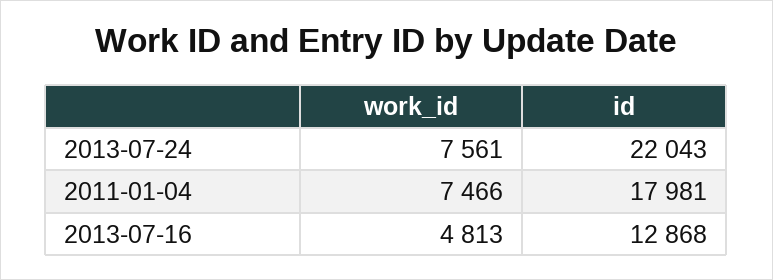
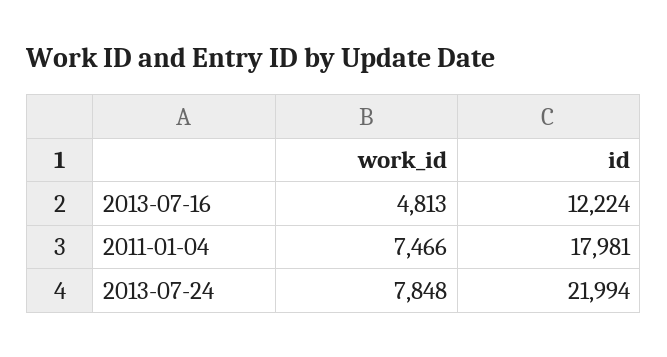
work_id, 2013-07-24: 7561 -> 7848
id, 2013-07-24: 22043 -> 21994
id, 2013-07-16: 12868 -> 12224

